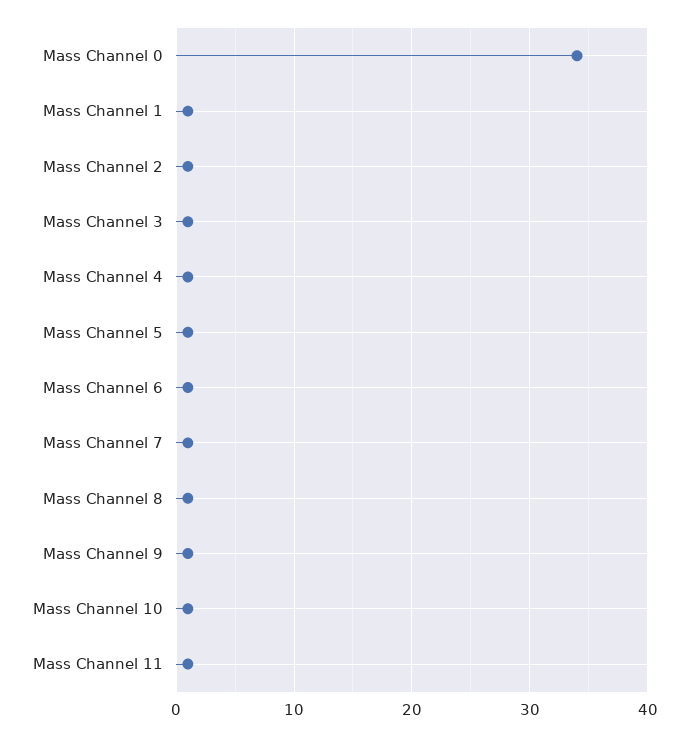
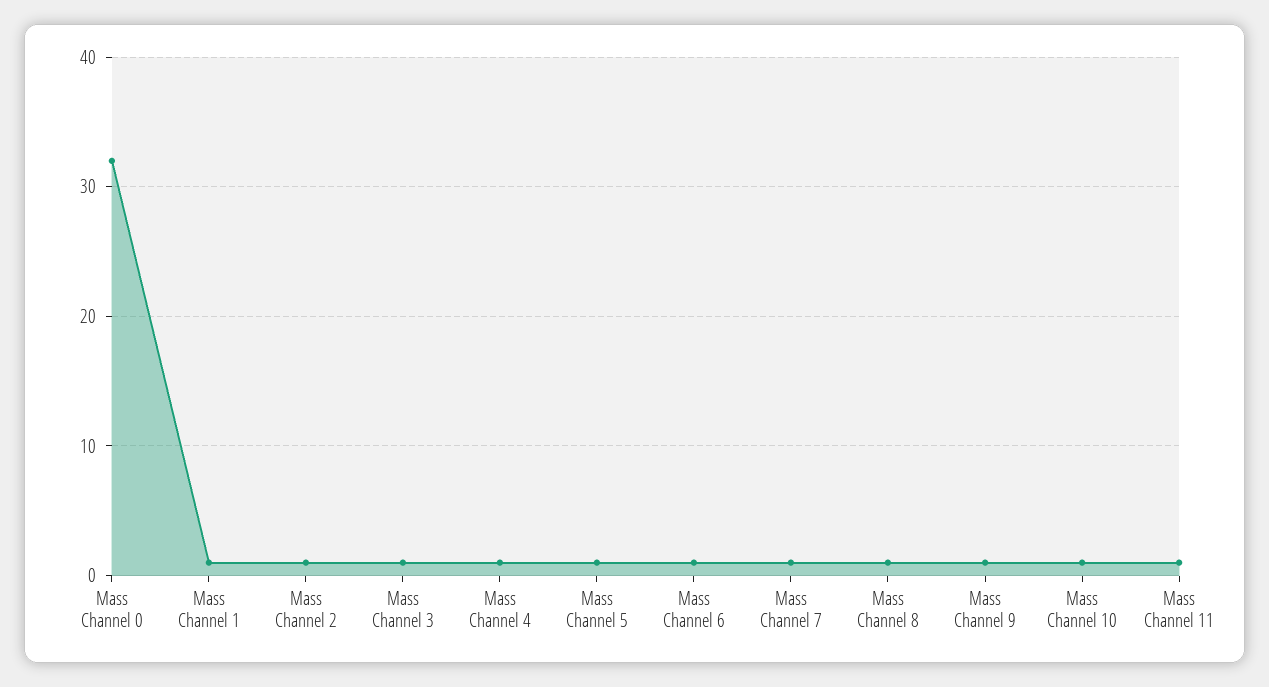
Mass Channel 0: 34 -> 32

